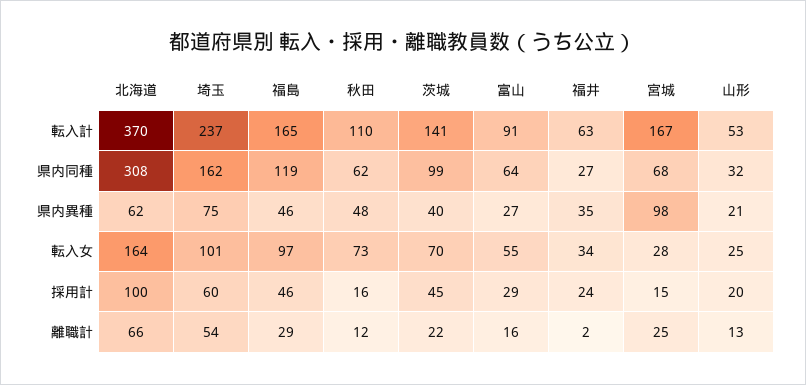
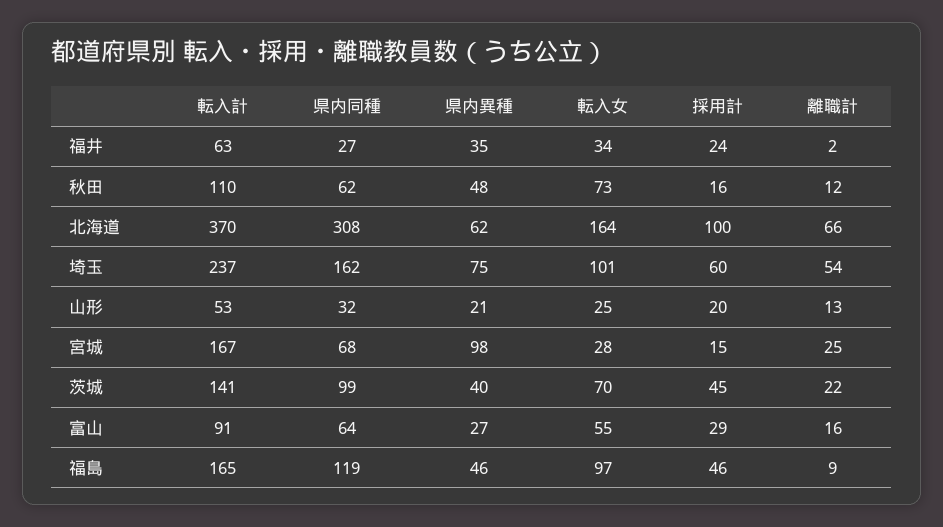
福島, 離職計: 29 -> 9

